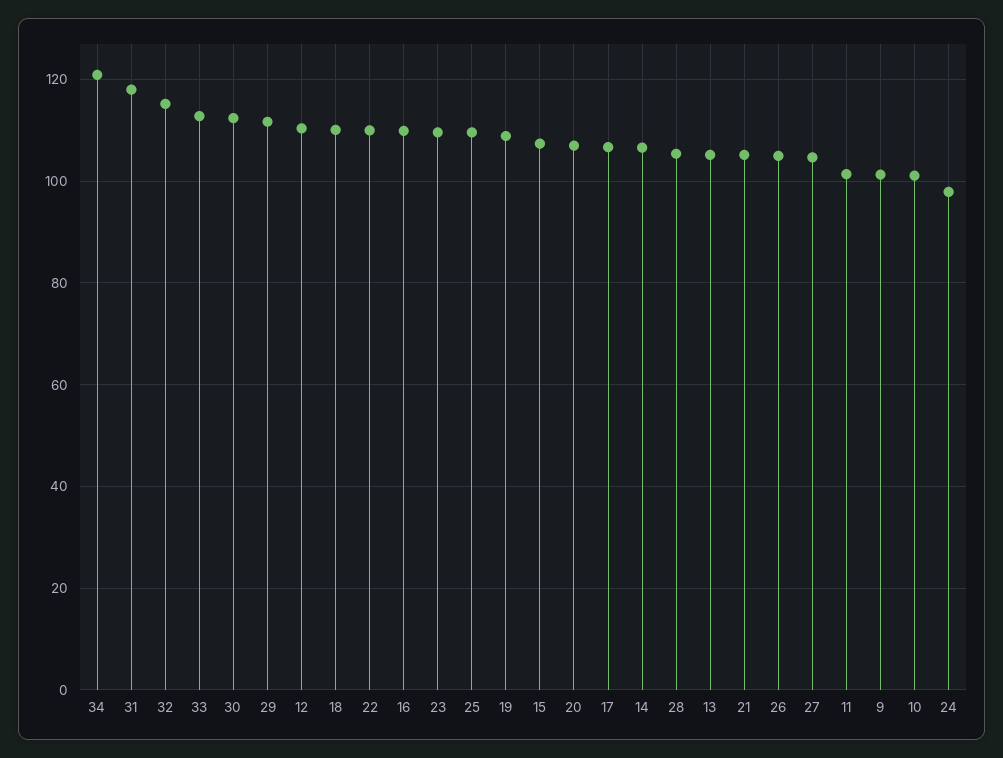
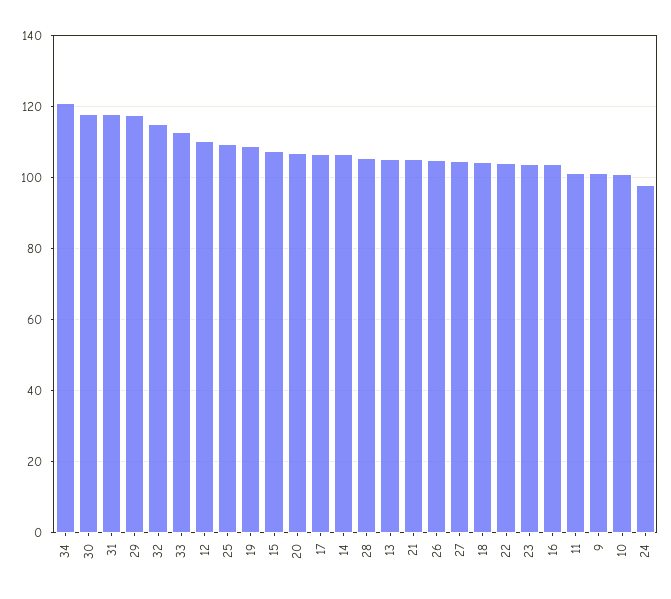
30: 112 -> 118
29: 112 -> 118
18: 110 -> 104
22: 110 -> 104
16: 110 -> 104
23: 110 -> 104

